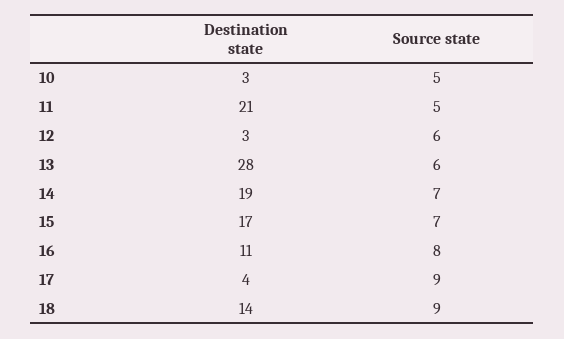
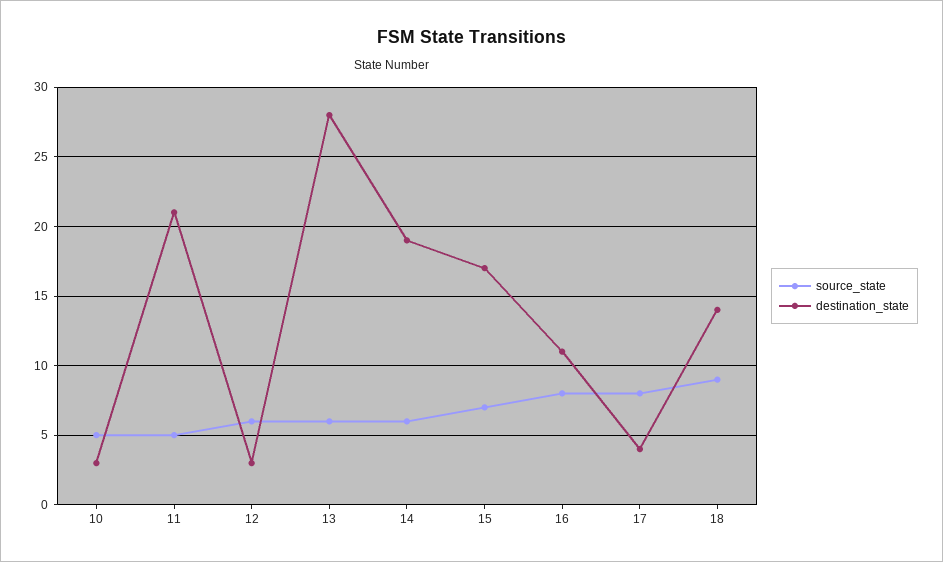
Source state, 14: 7 -> 6
Source state, 17: 9 -> 8

